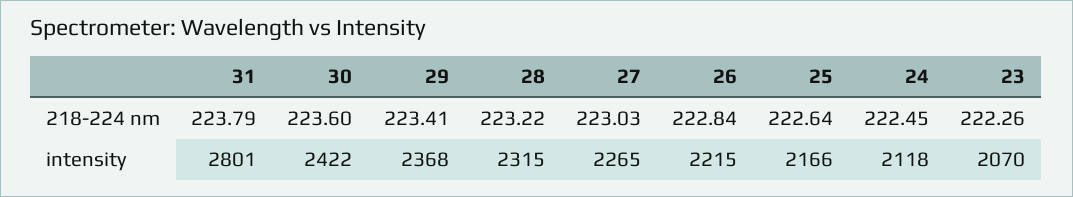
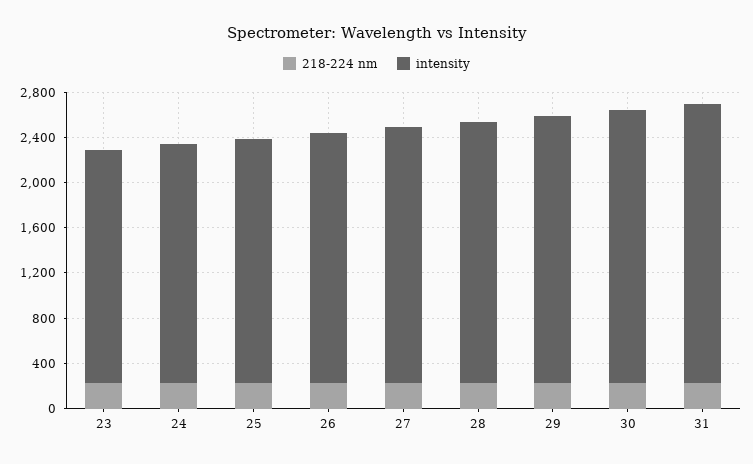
intensity, 31: 2801 -> 2500

